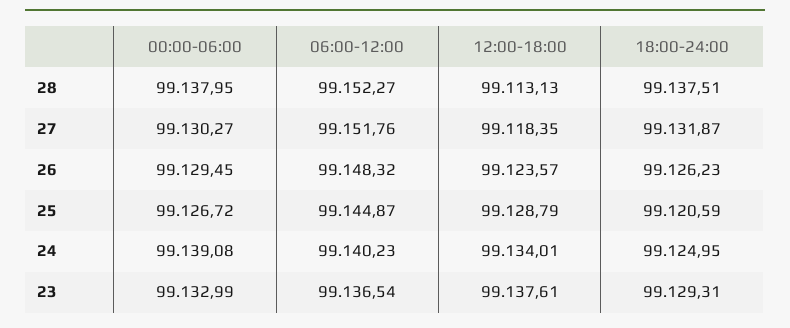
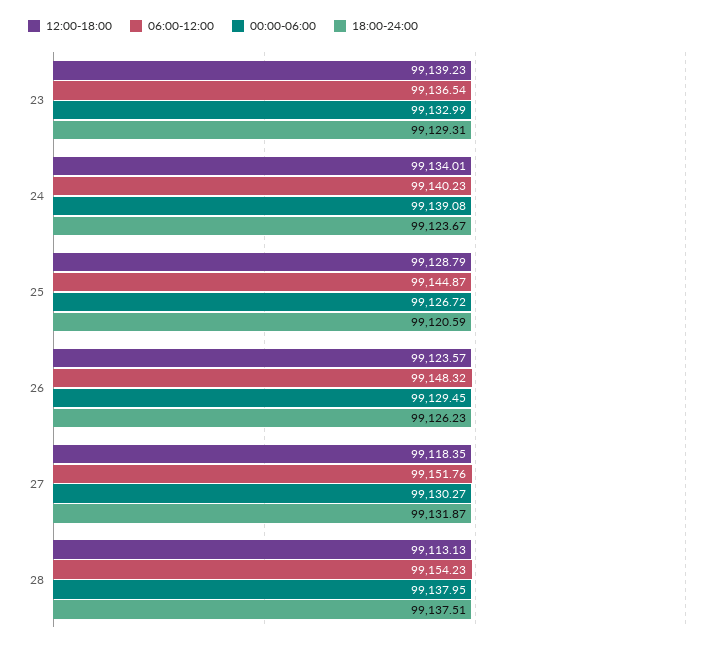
06:00-12:00, 28: 99152.27 -> 99154.23
18:00-24:00, 24: 99124.95 -> 99123.67
12:00-18:00, 23: 99137.61 -> 99139.23

